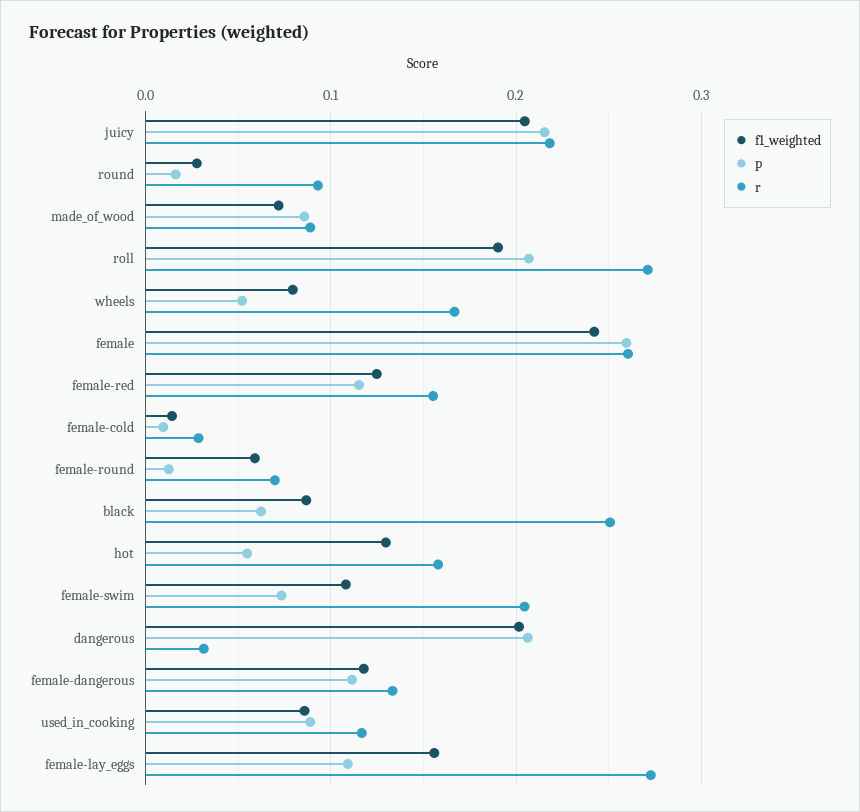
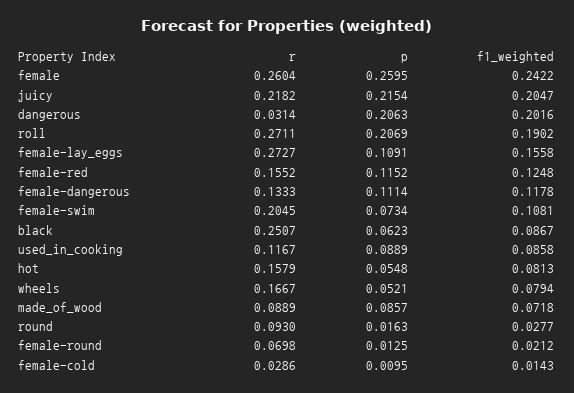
f1_weighted, female-round: 0.06 -> 0.0212
f1_weighted, hot: 0.13 -> 0.0813

